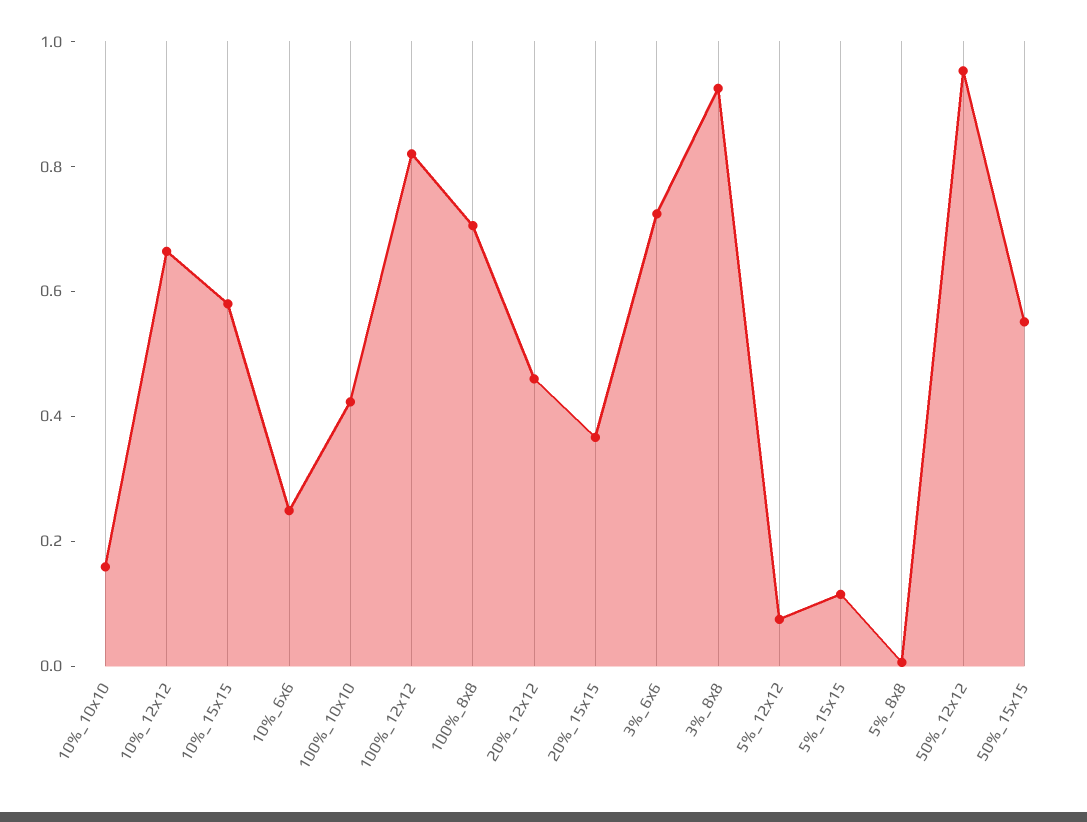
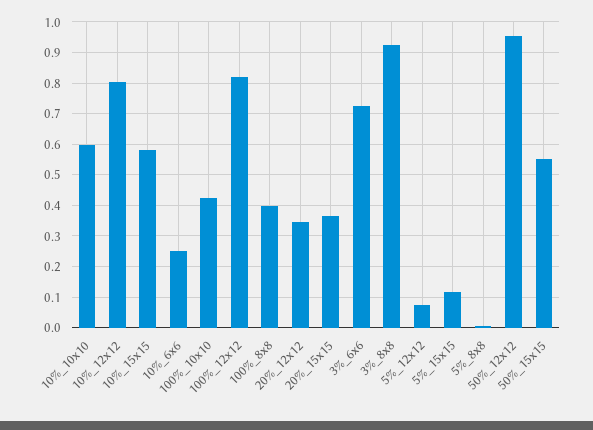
10%_10x10: 0.15 -> 0.6
10%_12x12: 0.65 -> 0.8
100%_8x8: 0.7 -> 0.4
20%_12x12: 0.45 -> 0.34

